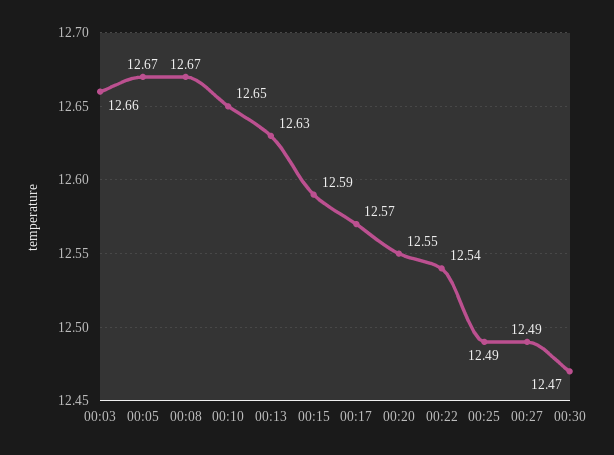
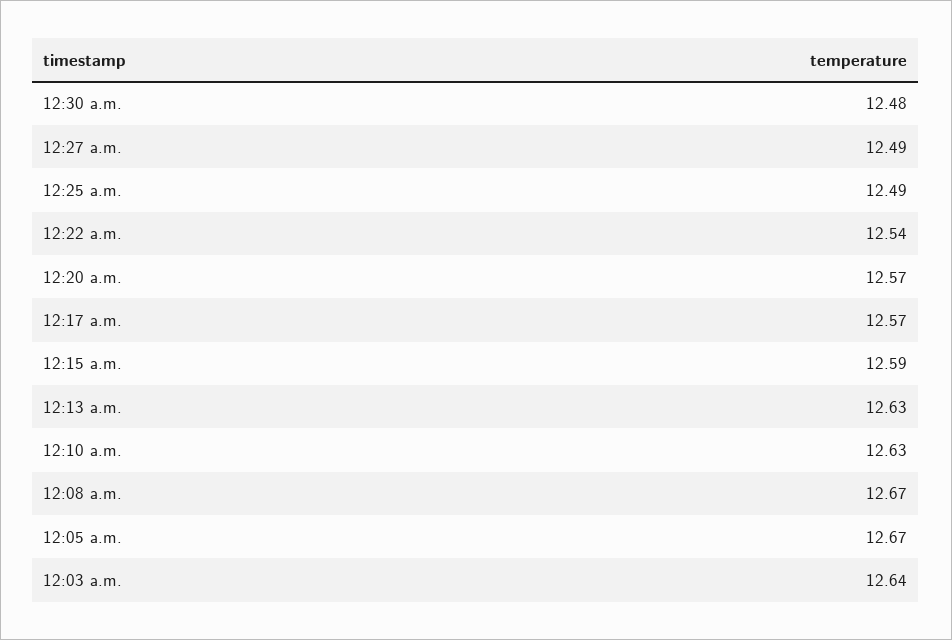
00:03: 12.66 -> 12.64
00:10: 12.65 -> 12.63
00:20: 12.55 -> 12.57
00:30: 12.47 -> 12.48

